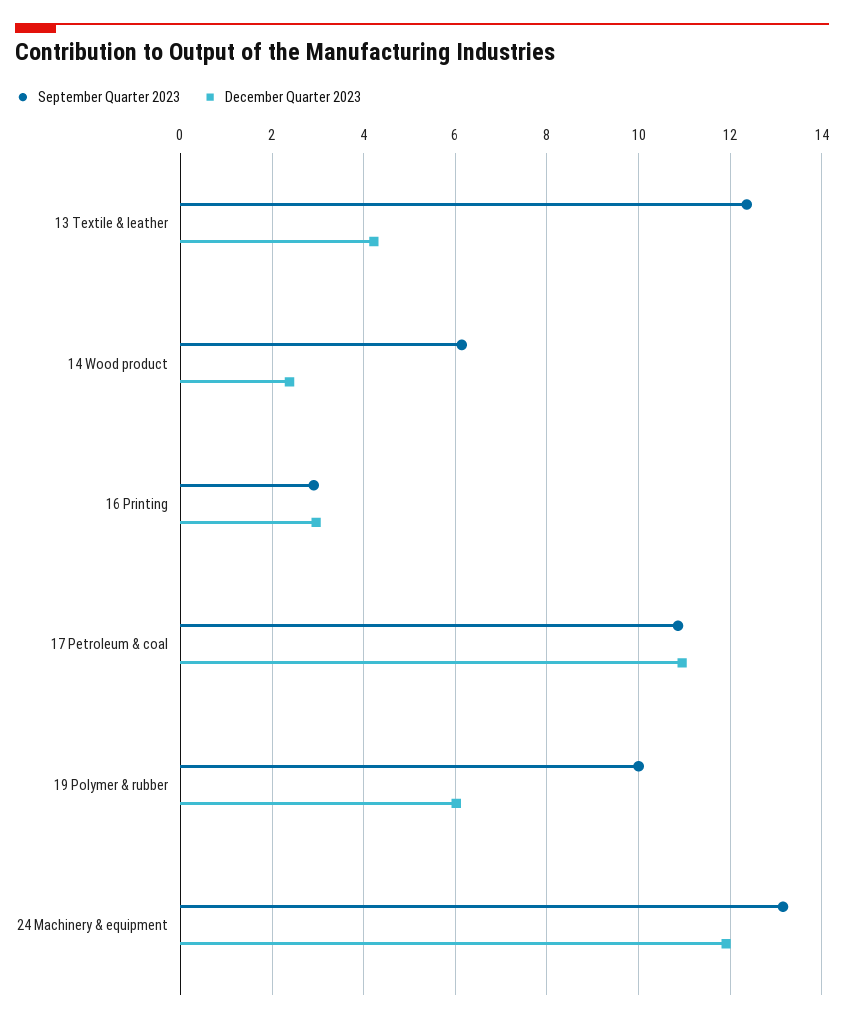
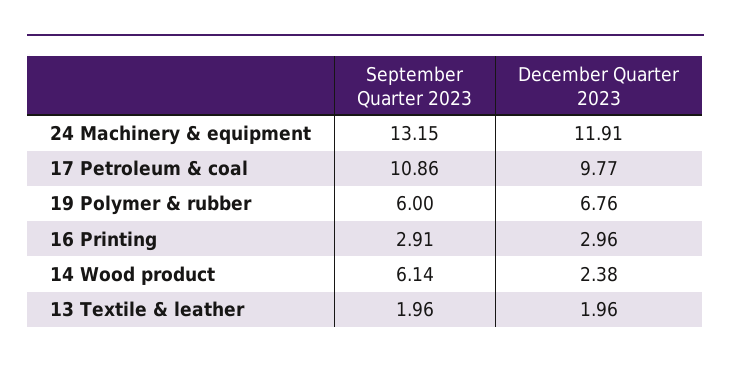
September Quarter 2023, 13 Textile & leather: 12.4 -> 1.96
December Quarter 2023, 13 Textile & leather: 4.2 -> 1.96
December Quarter 2023, 17 Petroleum & coal: 11 -> 9.77
September Quarter 2023, 19 Polymer & rubber: 10 -> 6
December Quarter 2023, 19 Polymer & rubber: 6 -> 6.76

